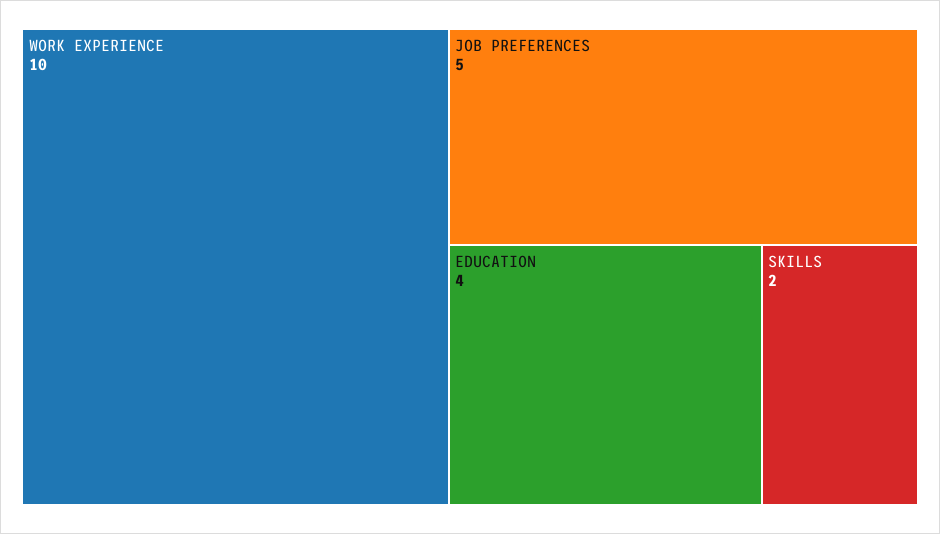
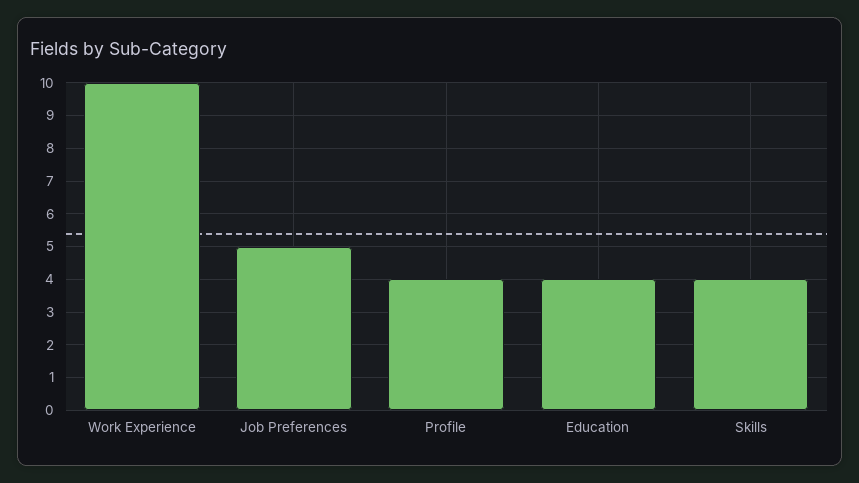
SKILLS: 2 -> 4
Profile: none -> 4

